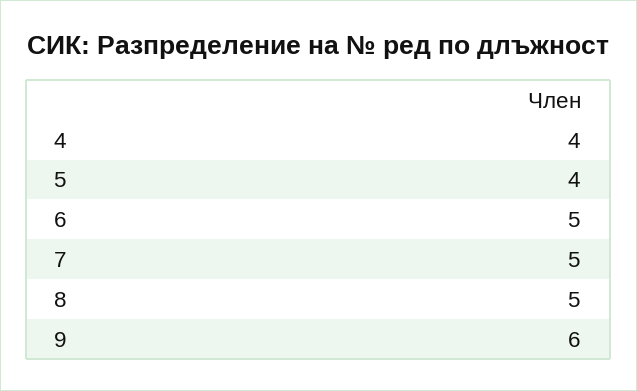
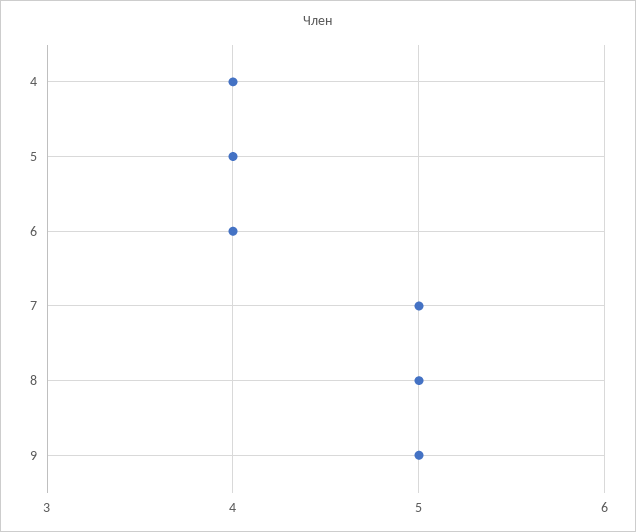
6: 5 -> 4
9: 6 -> 5

